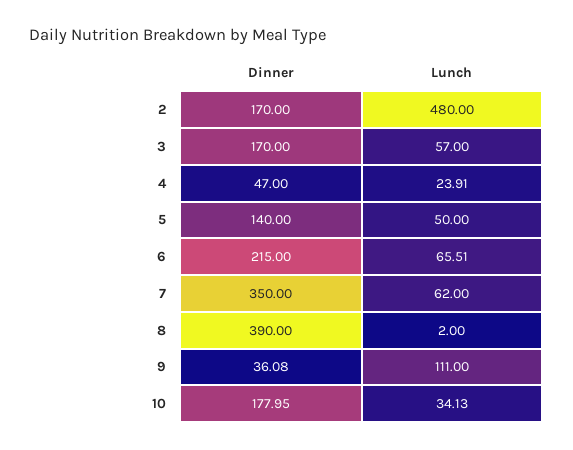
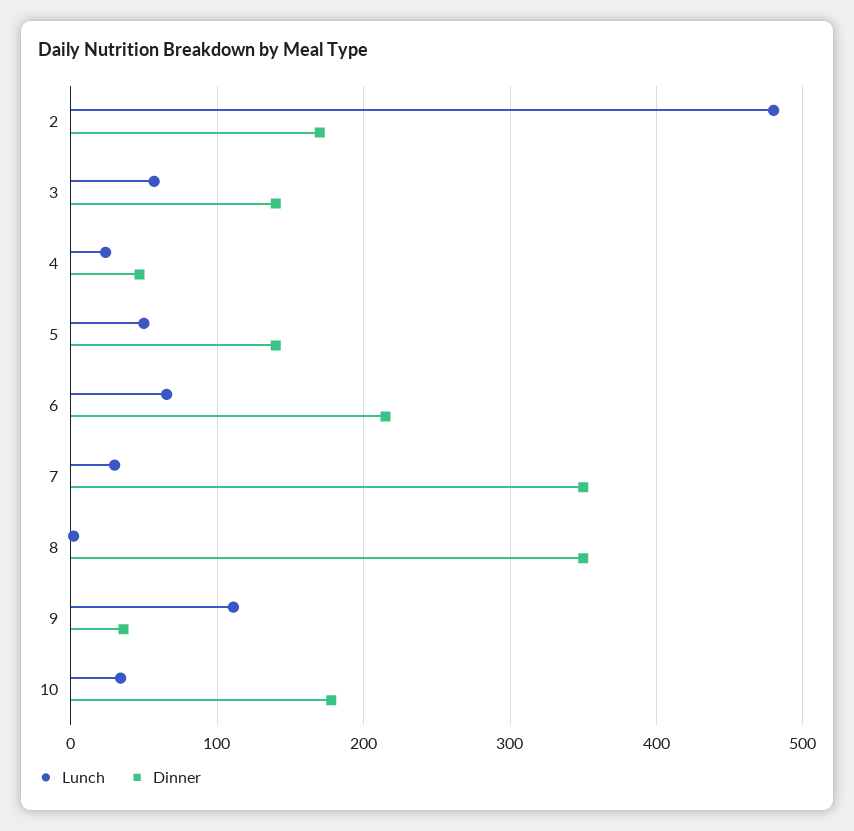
Dinner, 3: 170 -> 140
Lunch, 7: 62 -> 30
Dinner, 8: 390 -> 350

